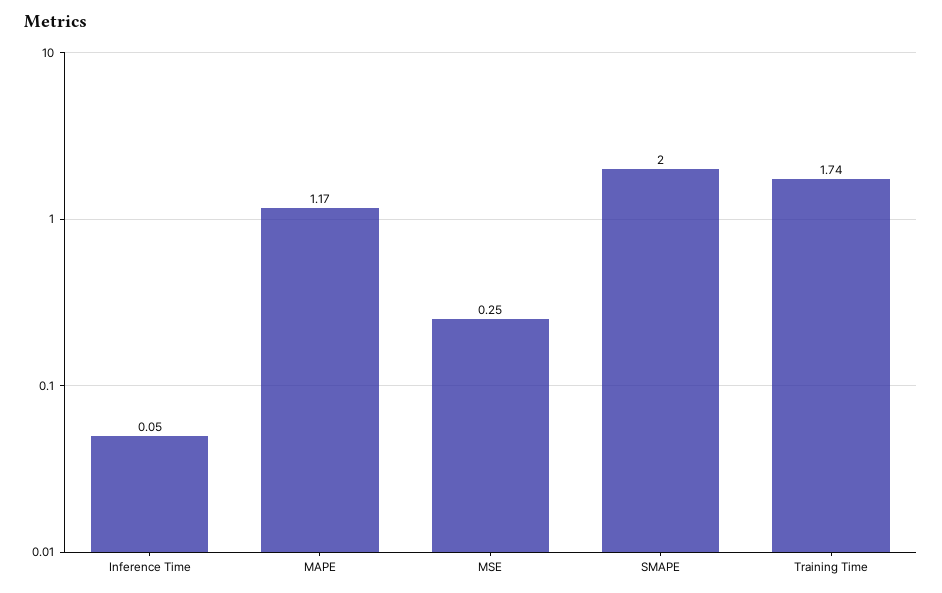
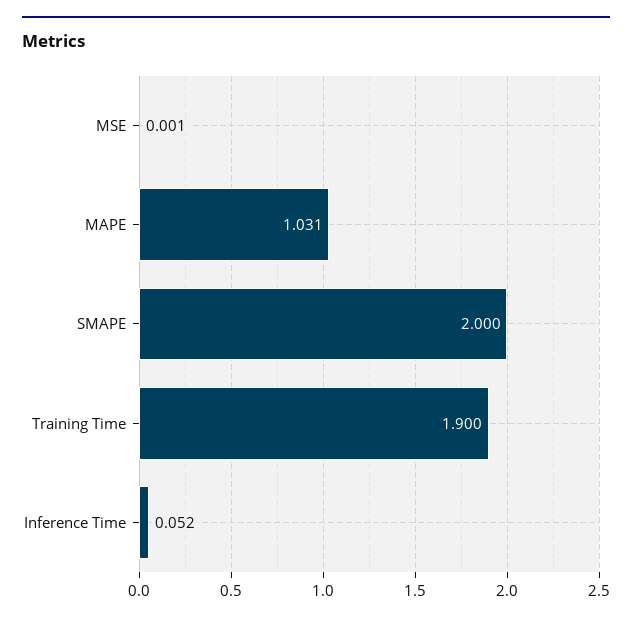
MAPE: 1.17 -> 1.031
MSE: 0.25 -> 0.001
Training Time: 1.74 -> 1.9

